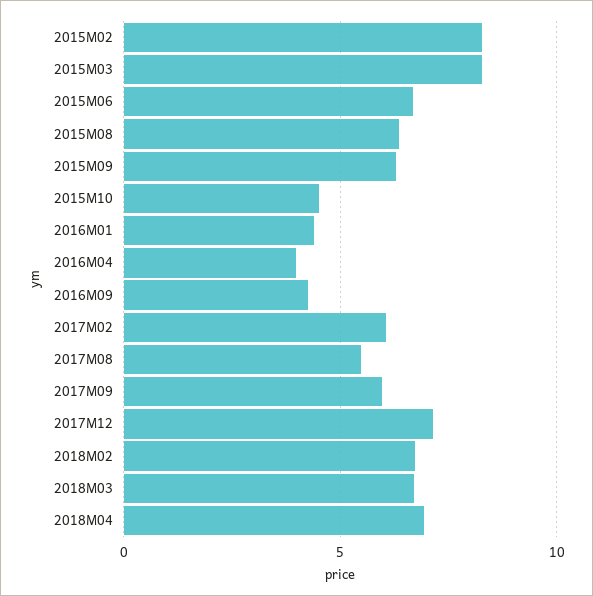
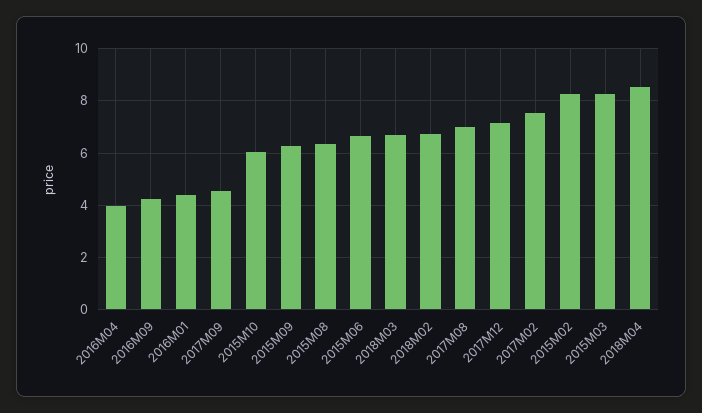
2015M10: 4.5 -> 6
2017M02: 6 -> 7.5
2017M08: 5.5 -> 7
2017M09: 6 -> 4.5
2018M04: 7 -> 8.5

